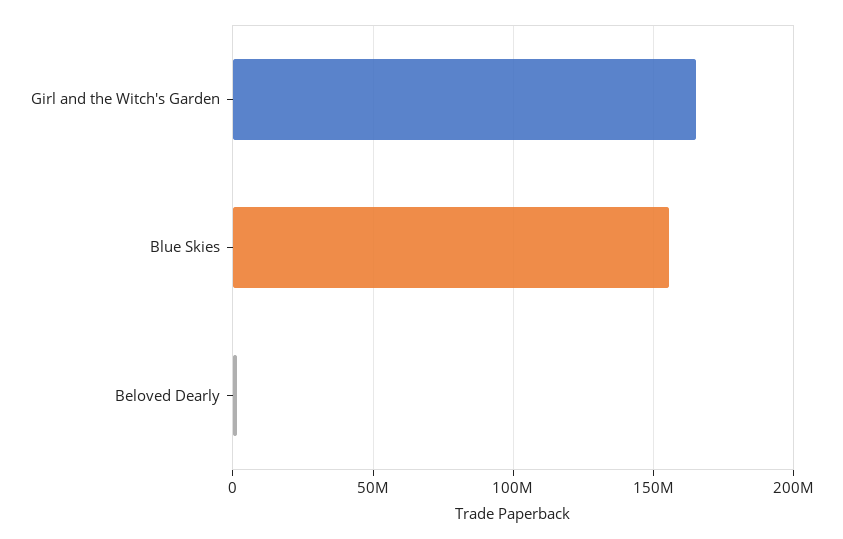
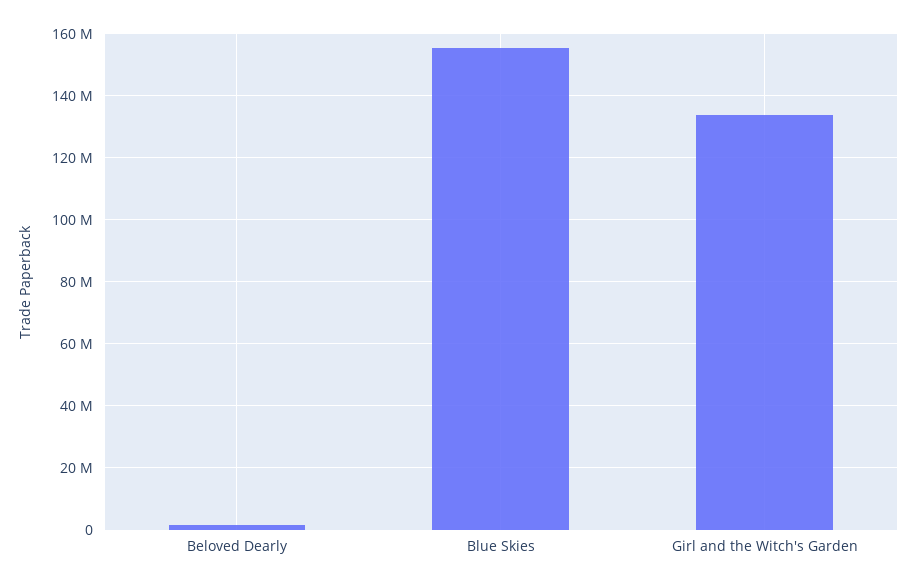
Girl and the Witch's Garden: 165000000 -> 134000000

